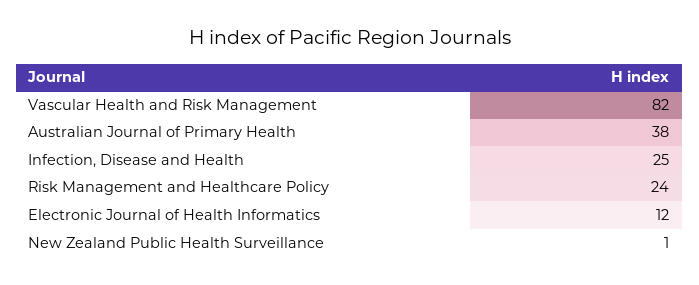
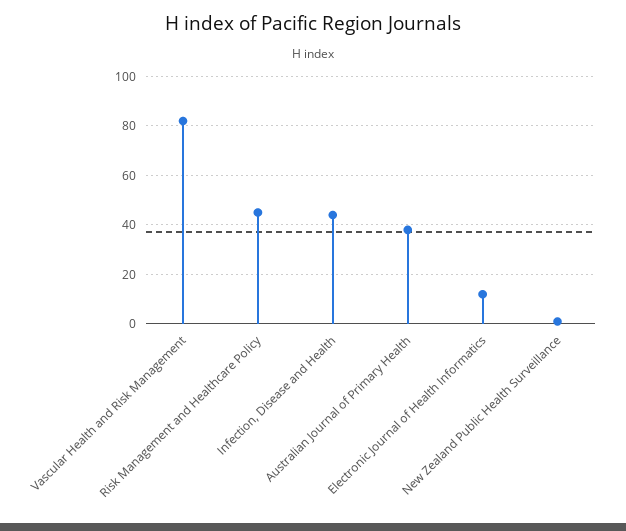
Infection, Disease and Health: 25 -> 45
Risk Management and Healthcare Policy: 24 -> 45

